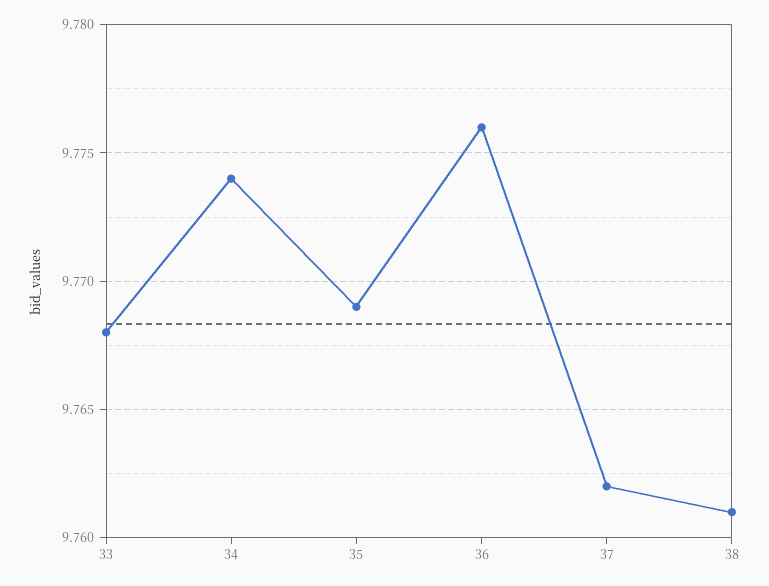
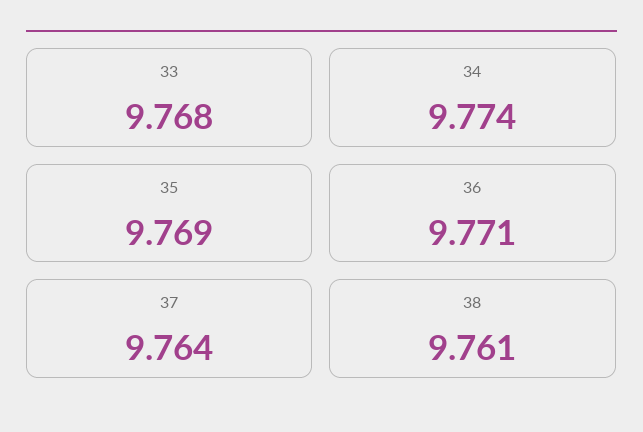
36: 9.776 -> 9.771
37: 9.762 -> 9.764

